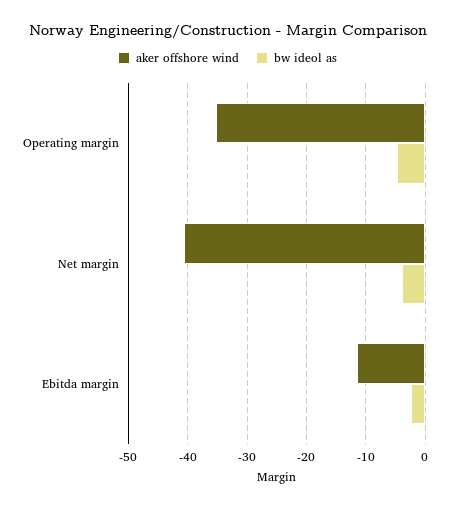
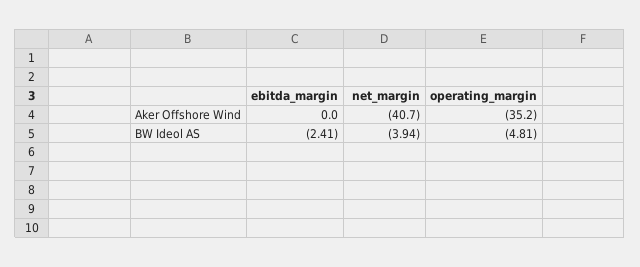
aker offshore wind, Ebitda margin: -12 -> 0

